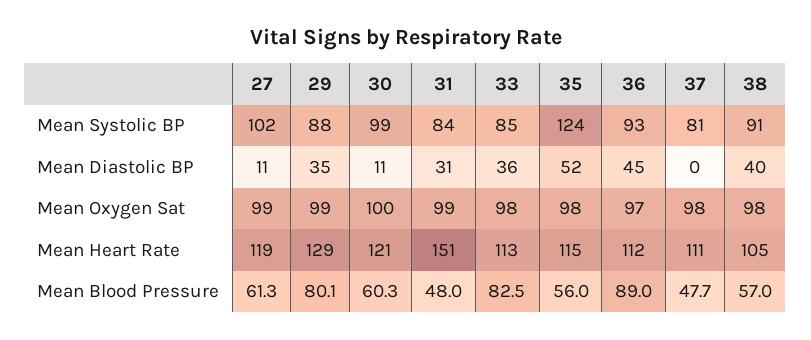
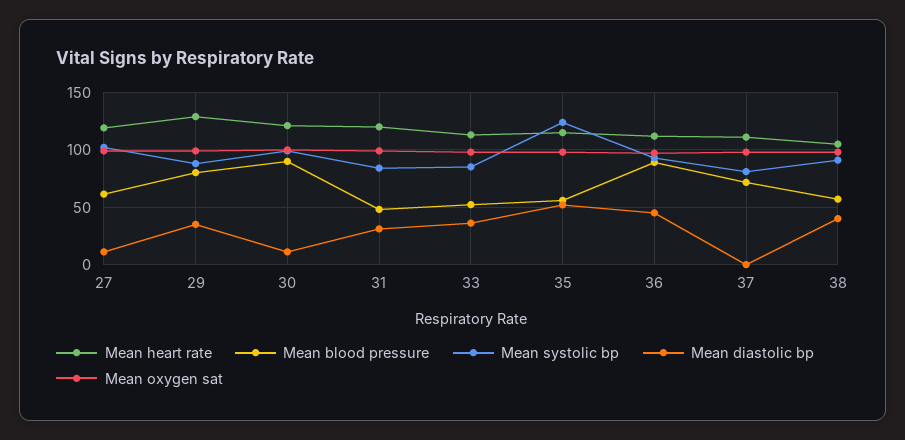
Mean Heart Rate, 31: 151 -> 120
Mean Blood Pressure, 30: 60.3 -> 90
Mean Blood Pressure, 33: 82.5 -> 50
Mean Blood Pressure, 37: 47.7 -> 70

